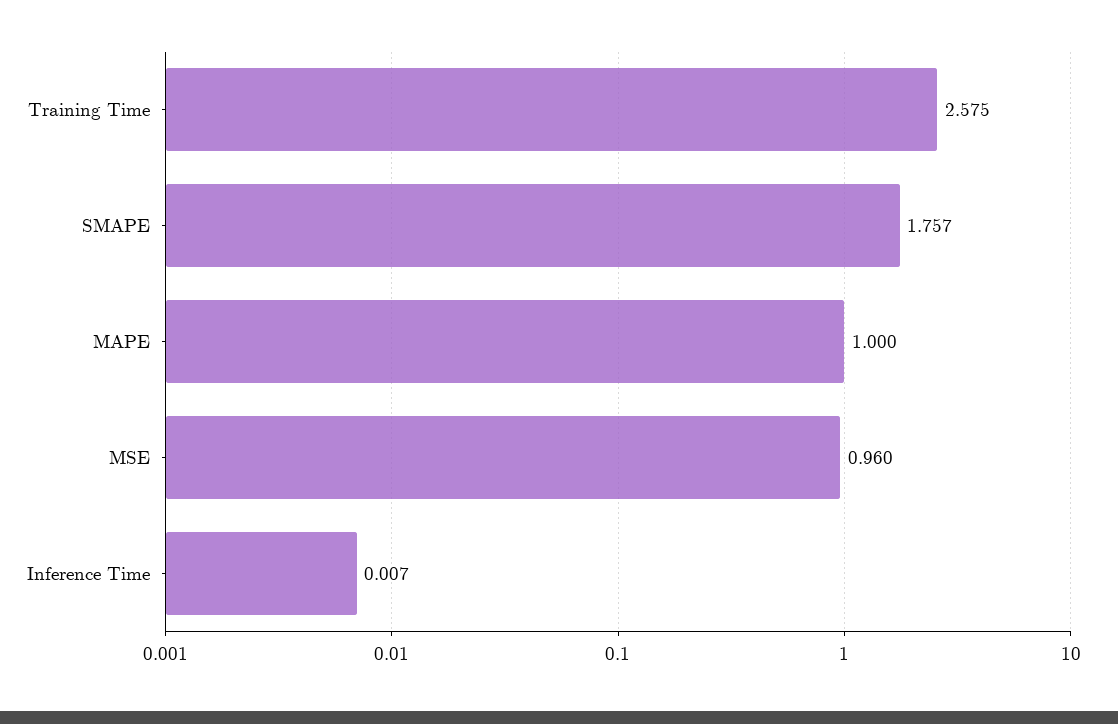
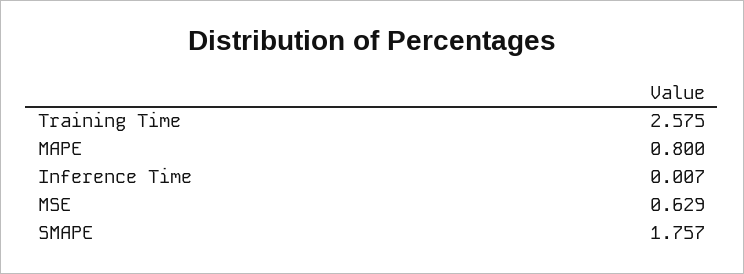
MAPE: 1 -> 0.8
MSE: 0.96 -> 0.629

